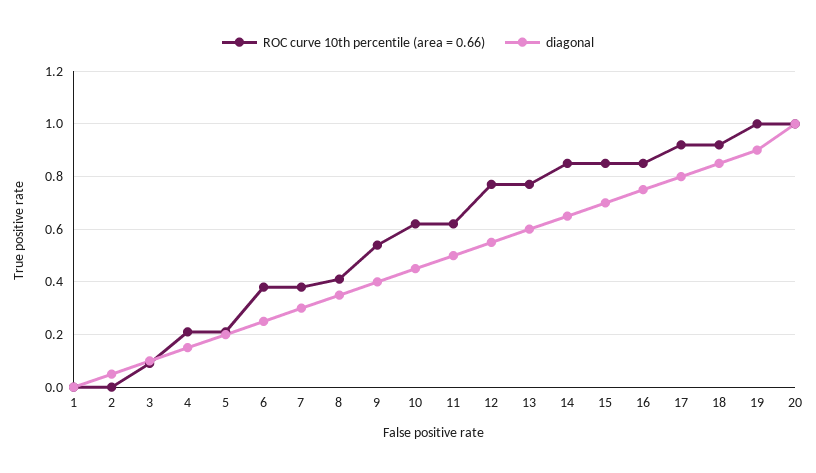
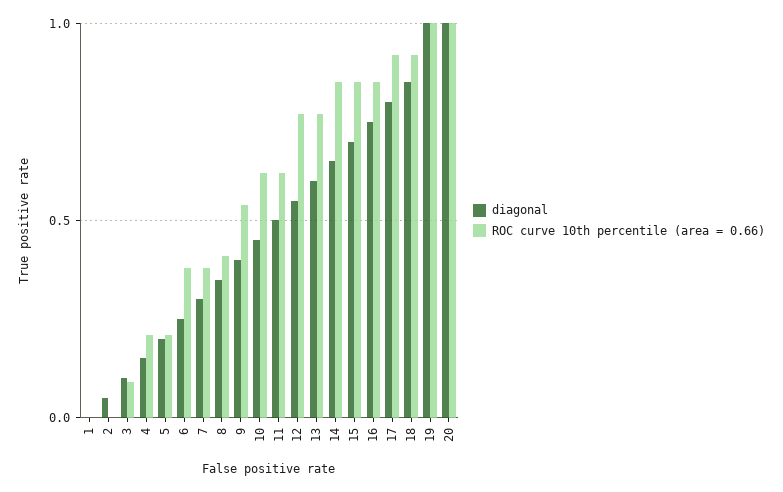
diagonal, 19: 0.9 -> 1

